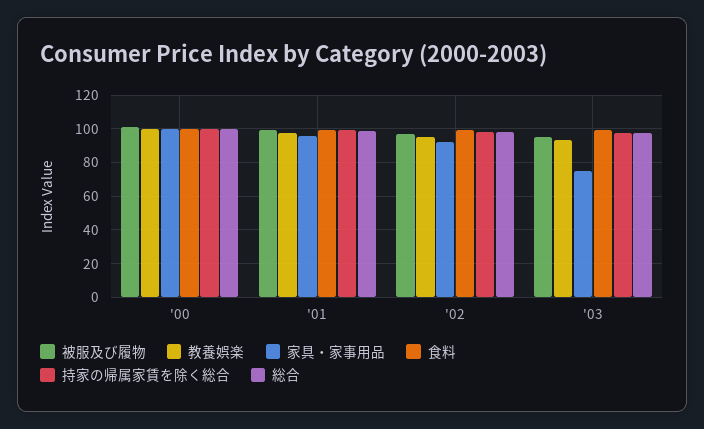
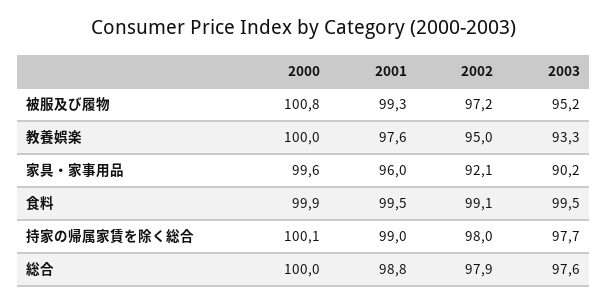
家具・家事用品, '03: 75 -> 90.2

